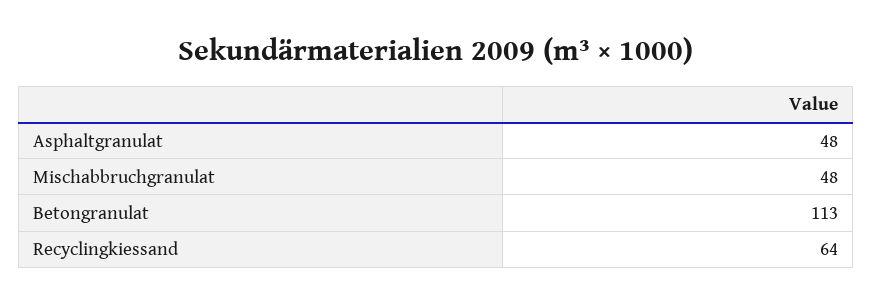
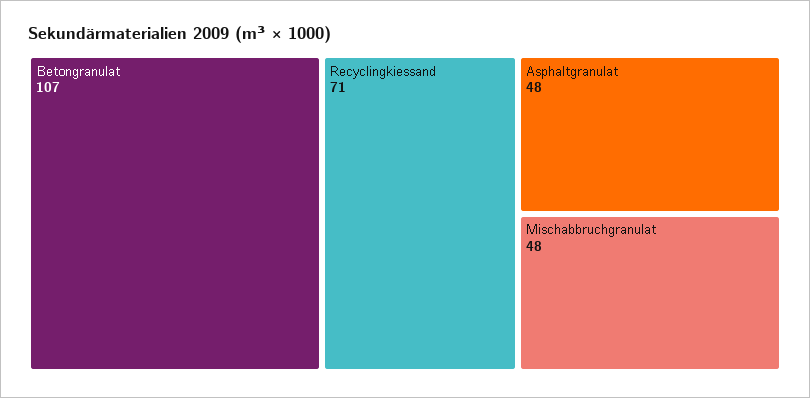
Betongranulat: 113 -> 107
Recyclingkiessand: 64 -> 71

